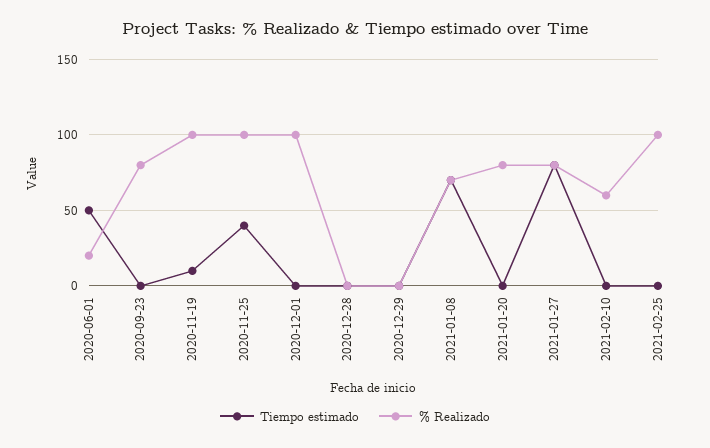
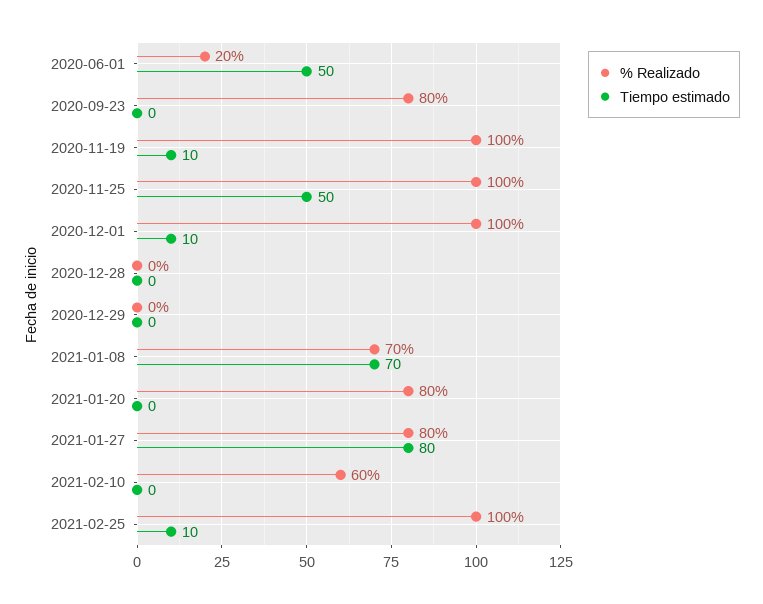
Tiempo estimado, 2020-11-25: 40 -> 50
Tiempo estimado, 2020-12-01: 0 -> 10
Tiempo estimado, 2021-02-25: 0 -> 10

